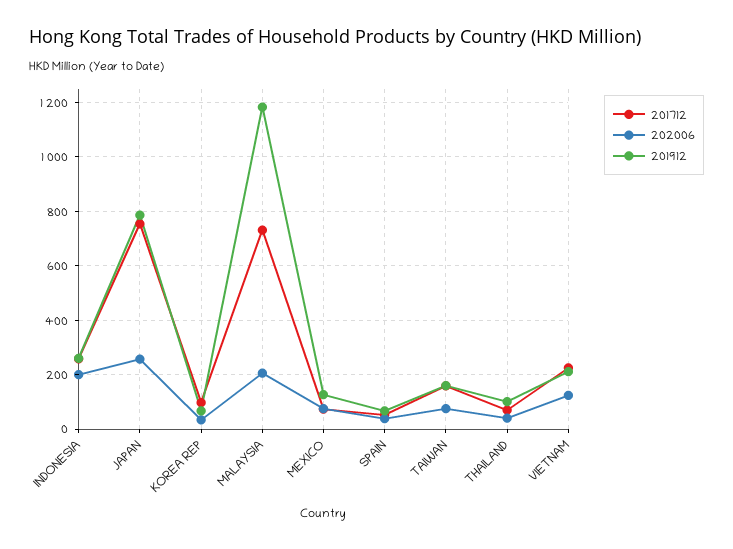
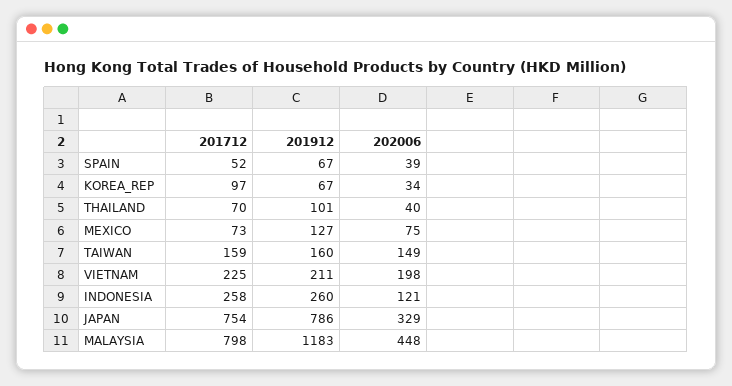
202006, INDONESIA: 200 -> 121
202006, JAPAN: 250 -> 329
201712, MALAYSIA: 725 -> 798
202006, MALAYSIA: 200 -> 448
202006, TAIWAN: 75 -> 149
202006, VIETNAM: 125 -> 198

